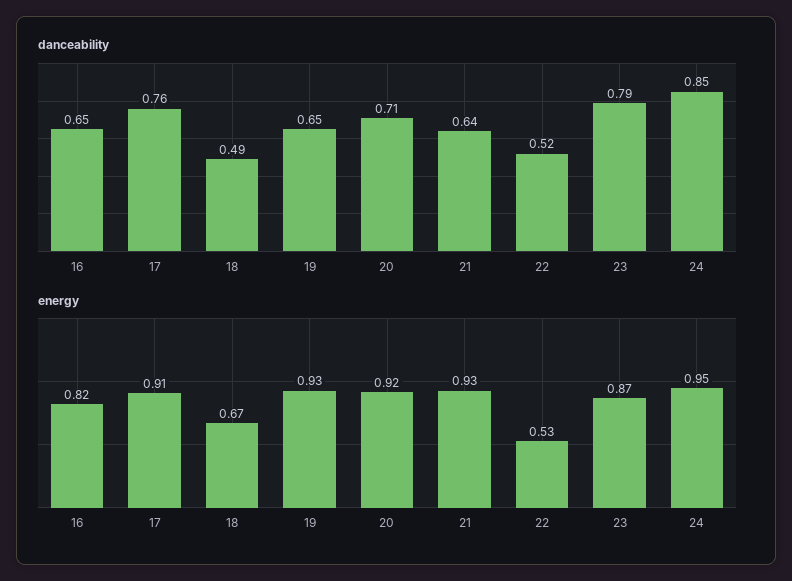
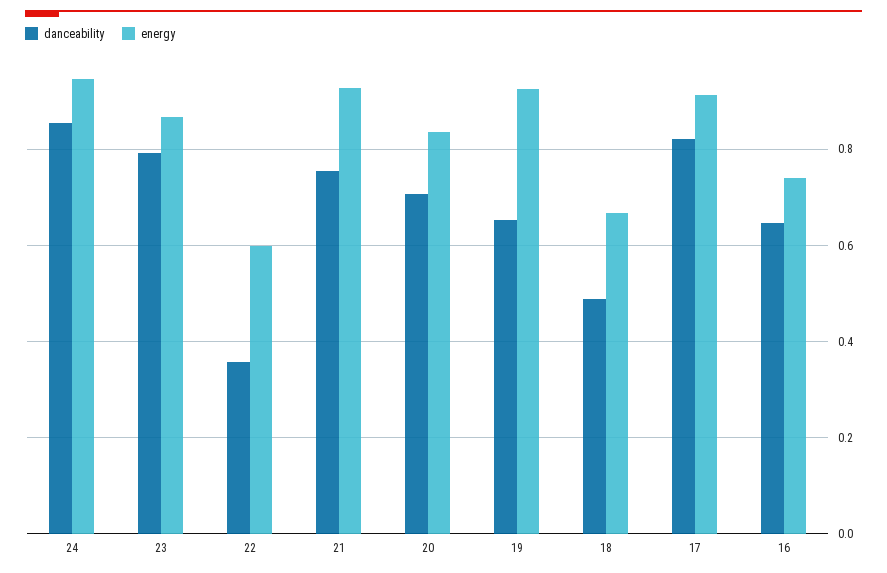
danceability, 17: 0.76 -> 0.82
danceability, 21: 0.64 -> 0.76
danceability, 22: 0.52 -> 0.36
energy, 16: 0.82 -> 0.74
energy, 20: 0.92 -> 0.84
energy, 22: 0.53 -> 0.6

